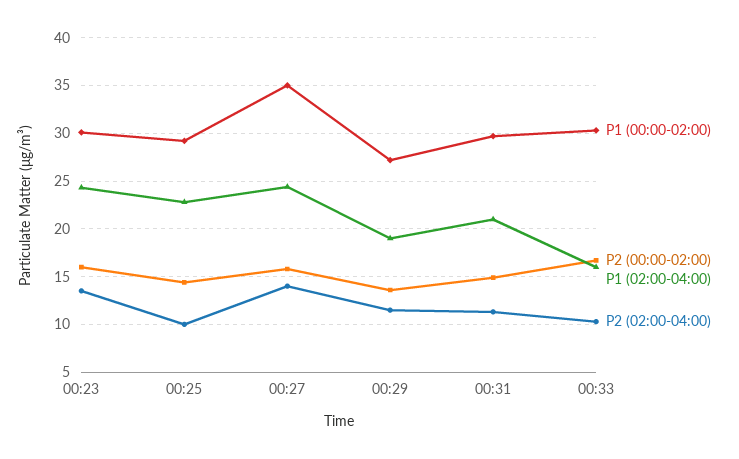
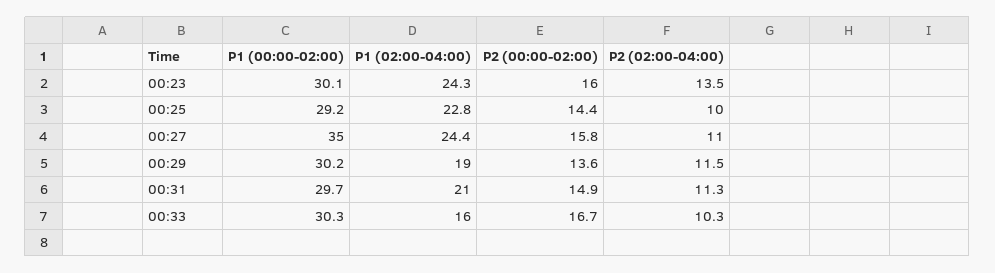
P2 (02:00-04:00), 00:27: 14 -> 11
P1 (00:00-02:00), 00:29: 27 -> 30.2

